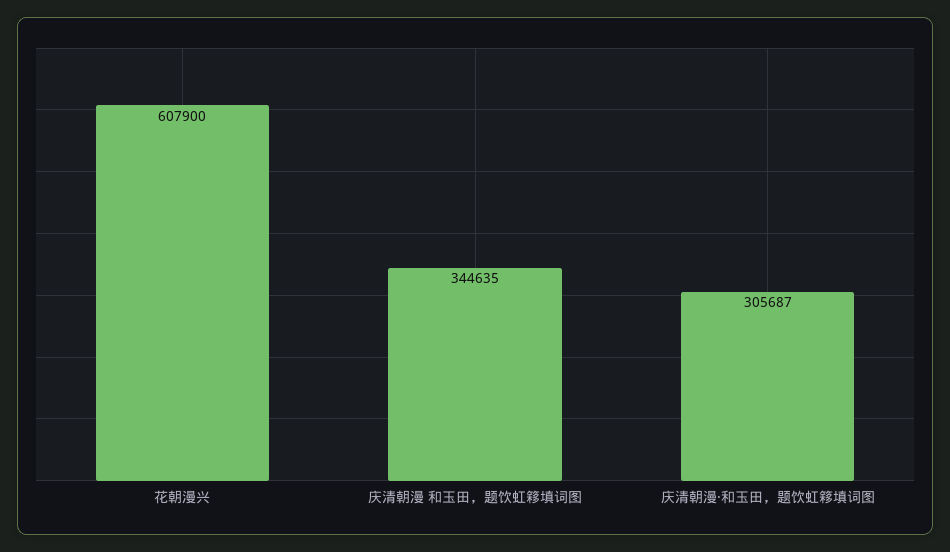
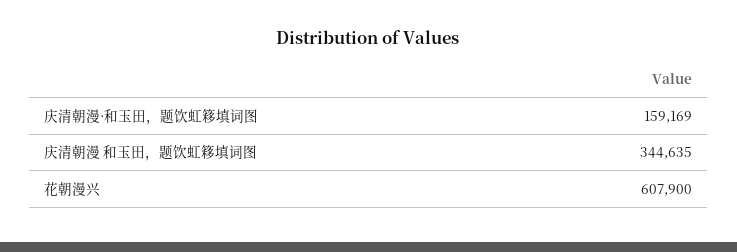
庆清朝漫·和玉田，题饮虹簃填词图: 305687 -> 159169

